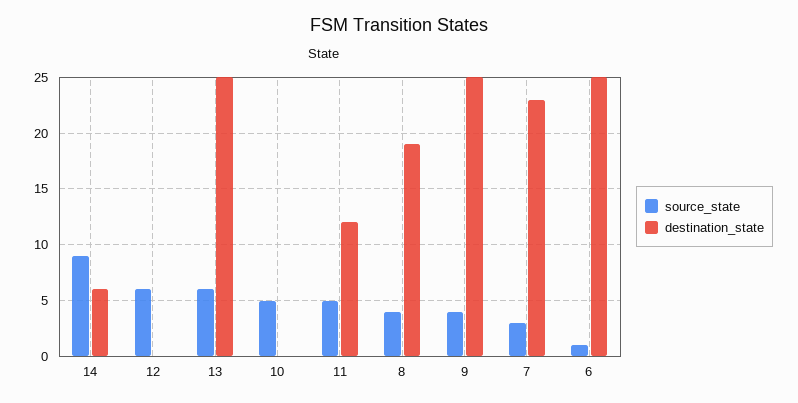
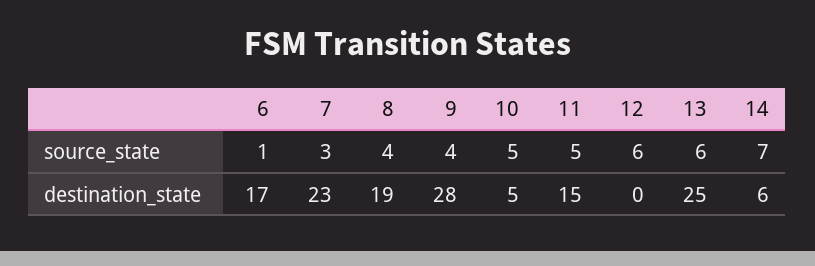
source_state, 14: 9 -> 7
destination_state, 10: 0 -> 5
destination_state, 11: 12 -> 15
destination_state, 9: 25 -> 28
destination_state, 6: 25 -> 17

